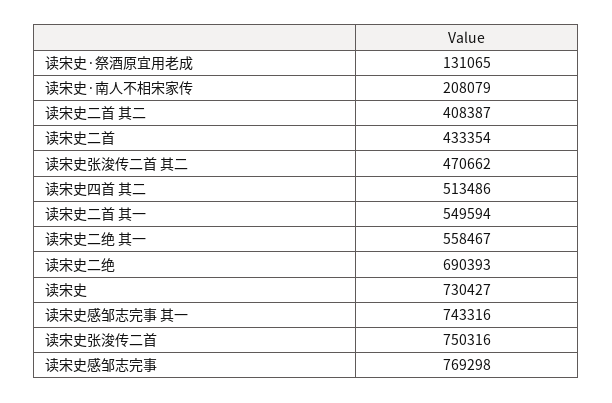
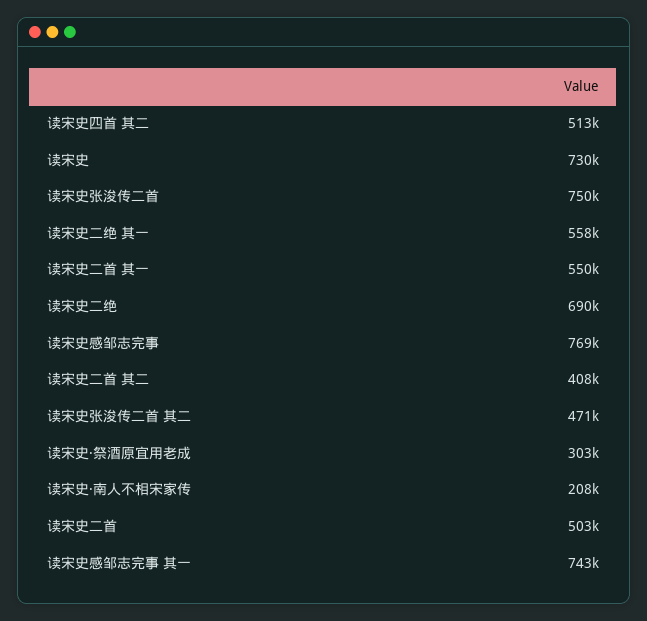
读宋史·祭酒原宜用老成: 131065 -> 303000
读宋史二首: 433354 -> 503000

